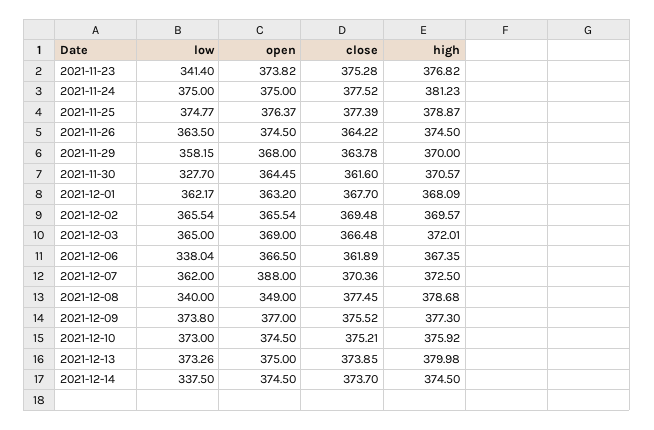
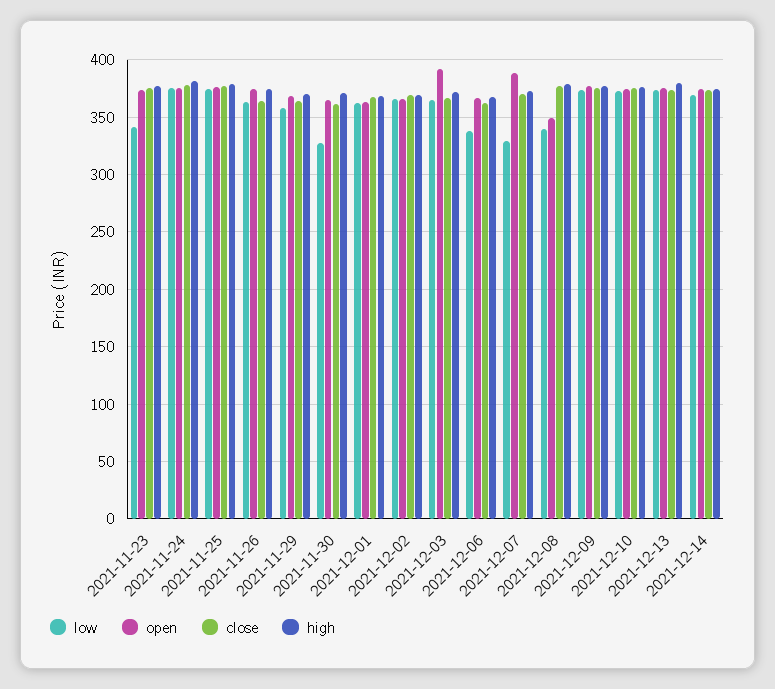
open, 2021-12-03: 369 -> 390
low, 2021-12-07: 362 -> 330
low, 2021-12-14: 337.5 -> 370

